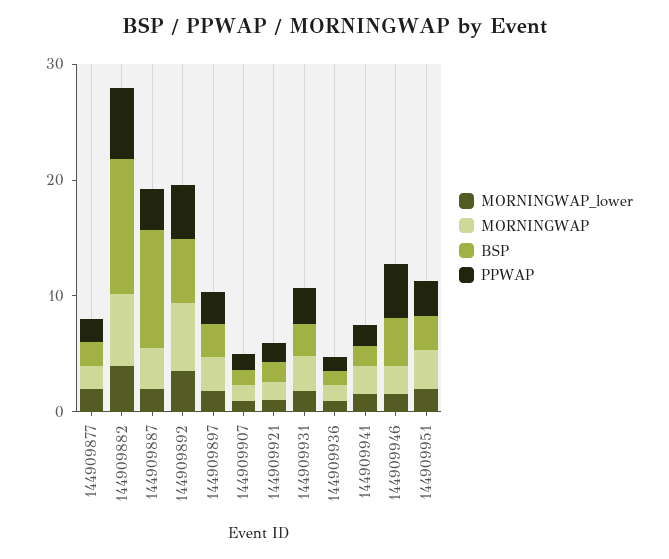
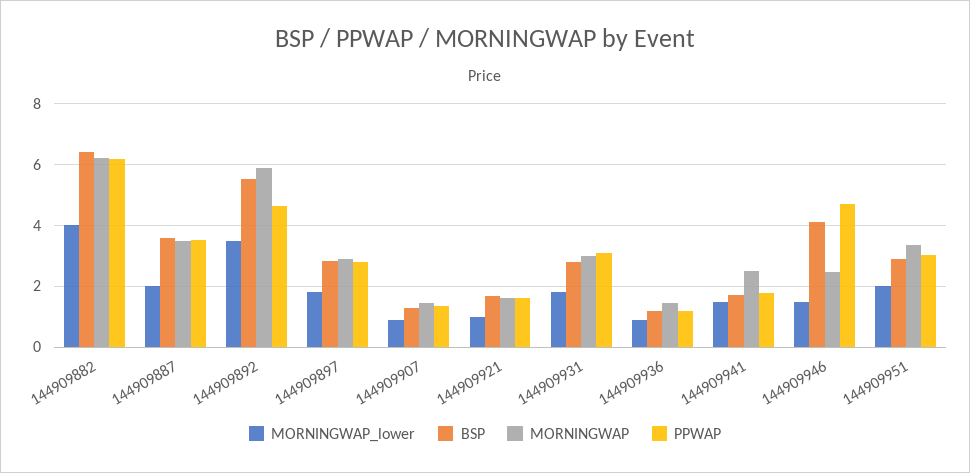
MORNINGWAP_lower, 144909877: 2 -> none
MORNINGWAP, 144909877: 2 -> none
BSP, 144909877: 2 -> none
PPWAP, 144909877: 2 -> none
BSP, 144909882: 12 -> 6.4
BSP, 144909887: 10 -> 3.6

